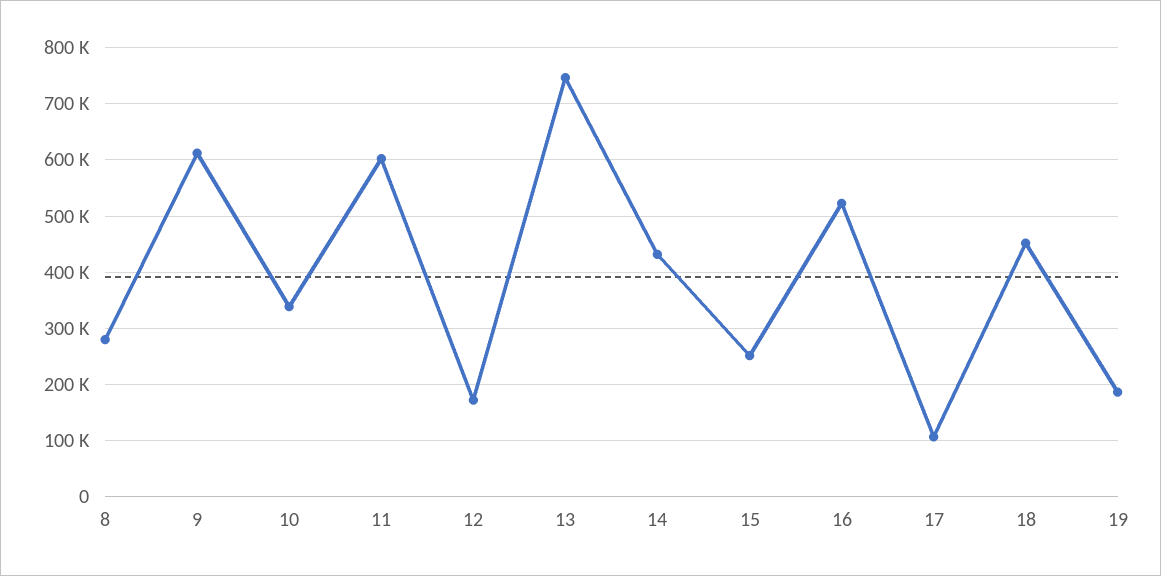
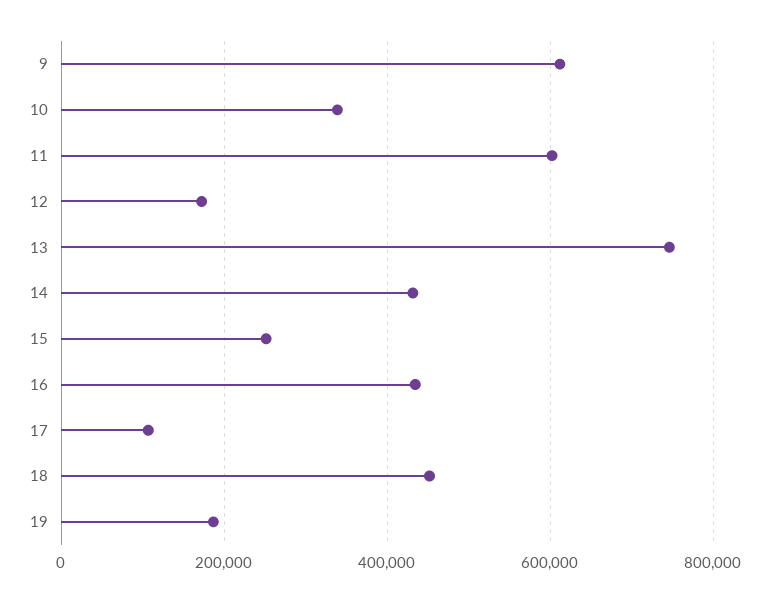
8: 280000 -> none
16: 520000 -> 440000

